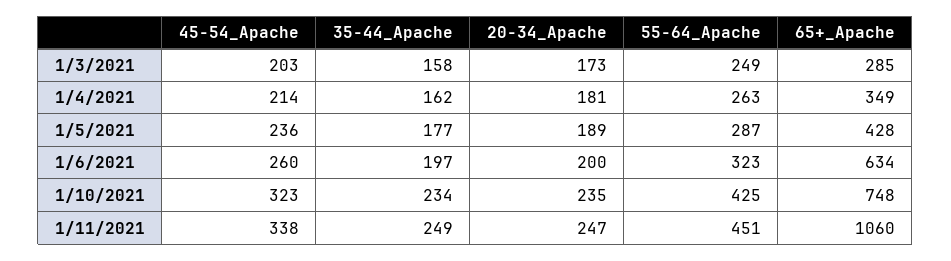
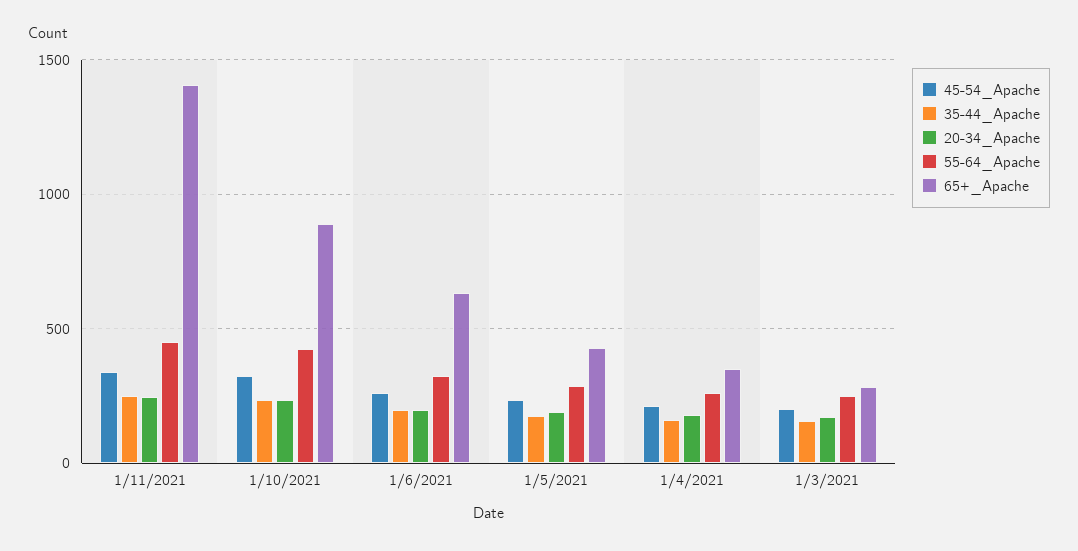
65+_Apache, 1/10/2021: 748 -> 900
65+_Apache, 1/11/2021: 1060 -> 1400

